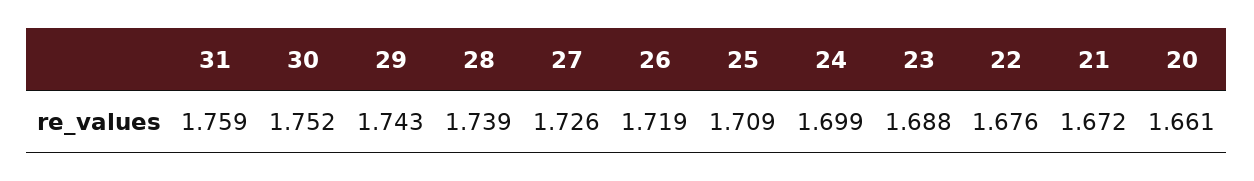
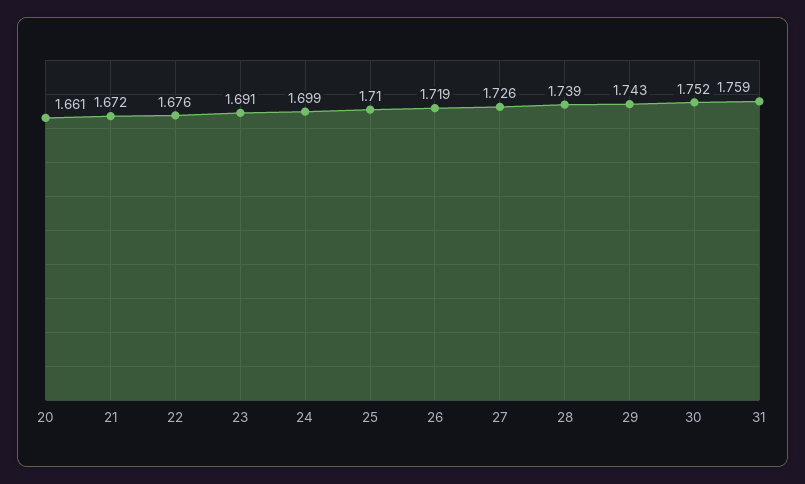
25: 1.709 -> 1.71
23: 1.688 -> 1.691

